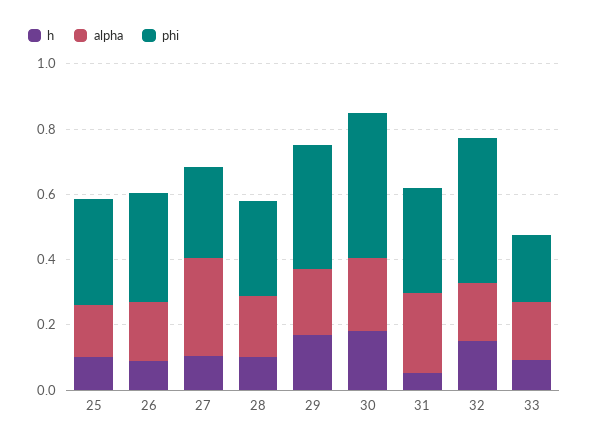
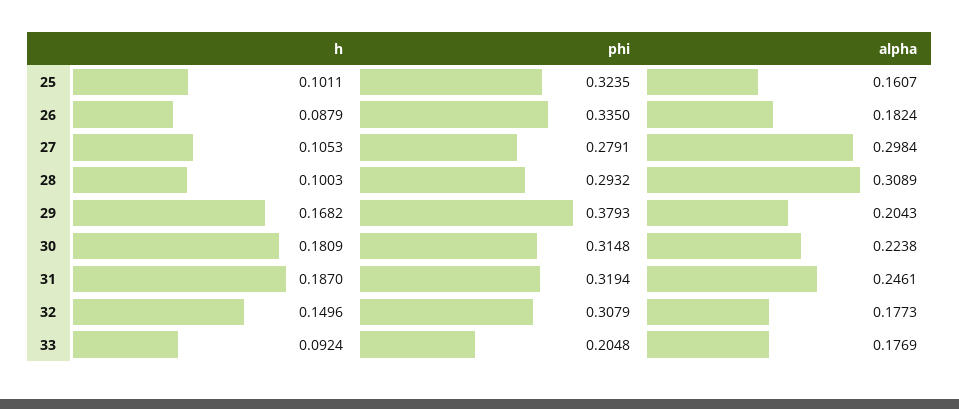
alpha, 28: 0.2 -> 0.3089
phi, 30: 0.45 -> 0.3148
h, 31: 0.05 -> 0.187
phi, 32: 0.45 -> 0.3079

